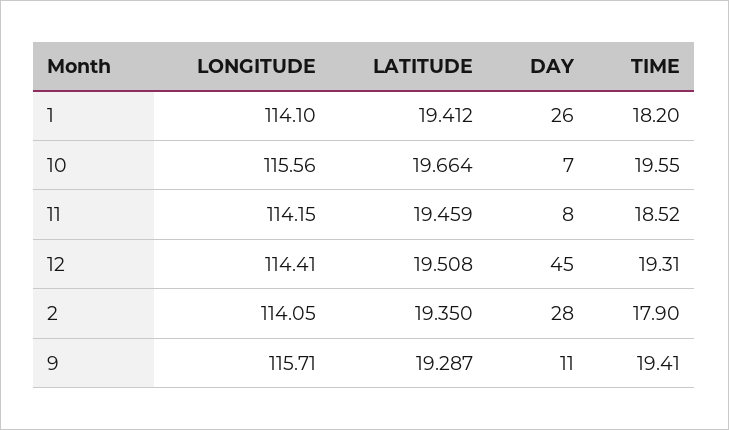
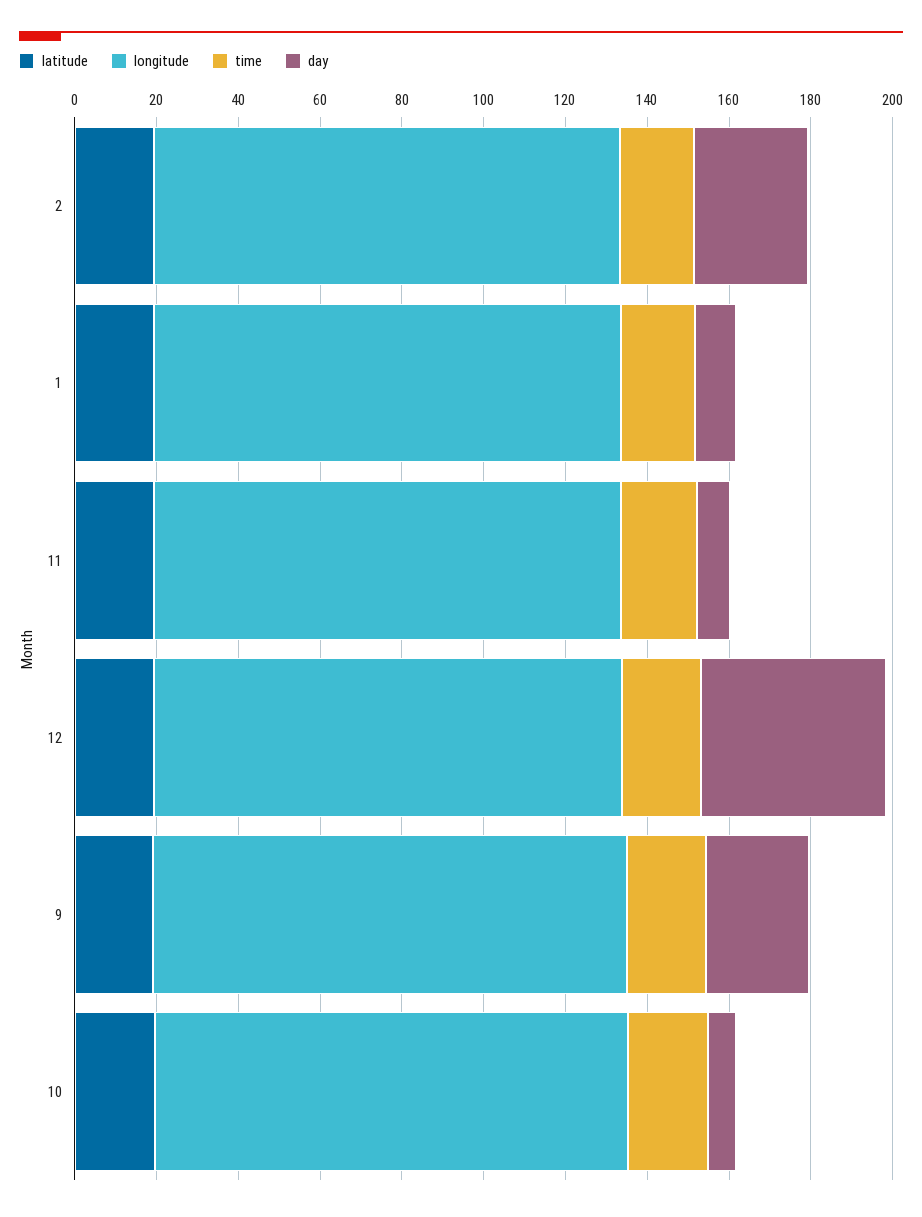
DAY, 1: 26 -> 10
DAY, 9: 11 -> 25

